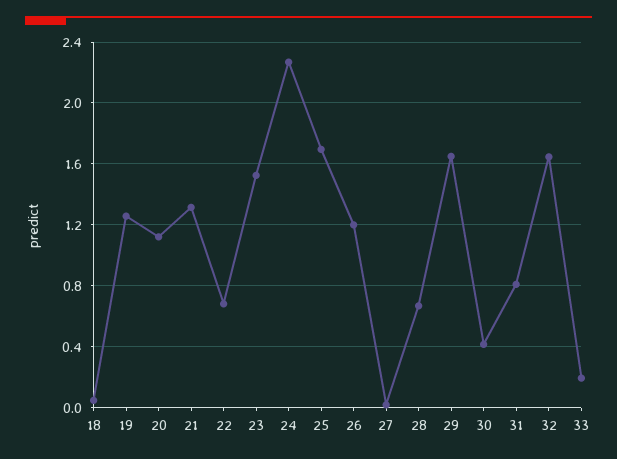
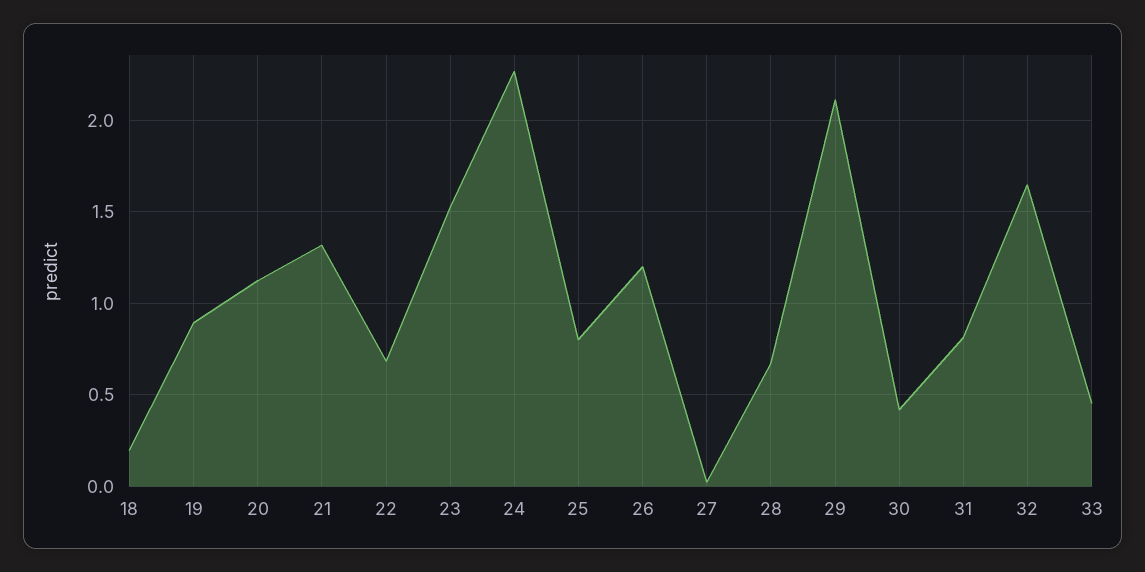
18: 0.05 -> 0.2
19: 1.25 -> 0.9
25: 1.7 -> 0.8
29: 1.65 -> 2.1
33: 0.2 -> 0.45

